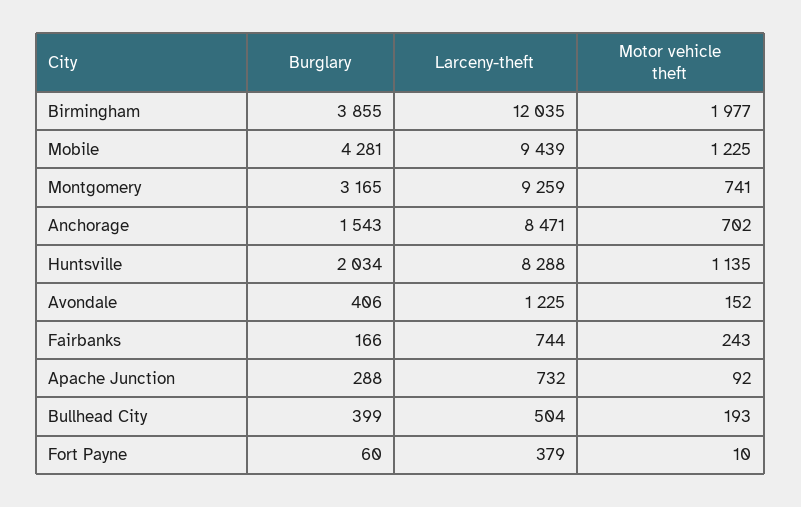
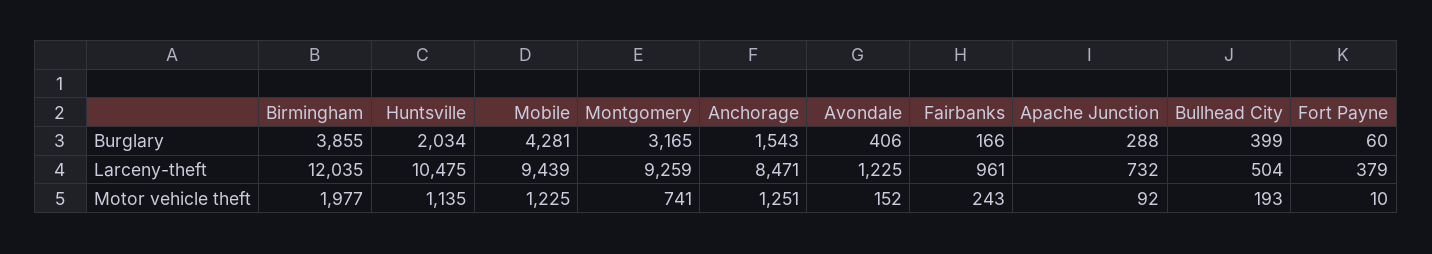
Motor vehicle theft, Anchorage: 702 -> 1251
Larceny-theft, Huntsville: 8288 -> 10475
Larceny-theft, Fairbanks: 744 -> 961

